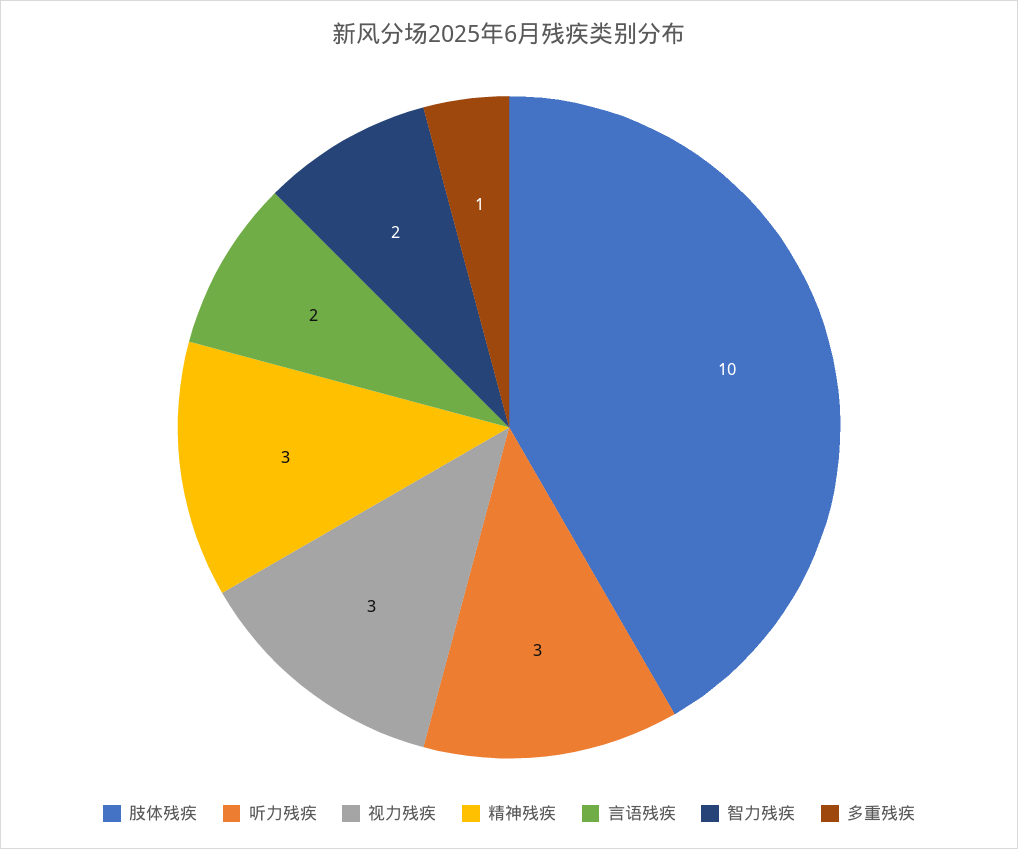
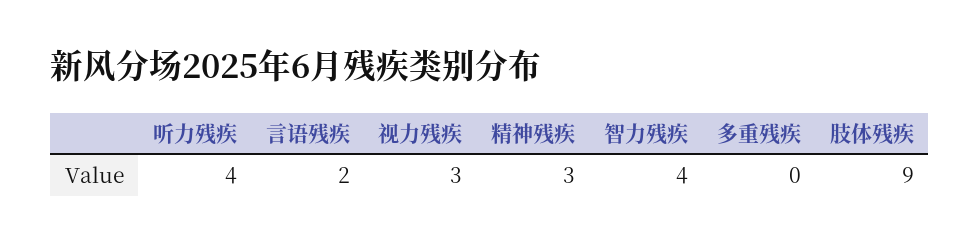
肢体残疾: 10 -> 9
听力残疾: 3 -> 4
智力残疾: 2 -> 4
多重残疾: 1 -> 0

